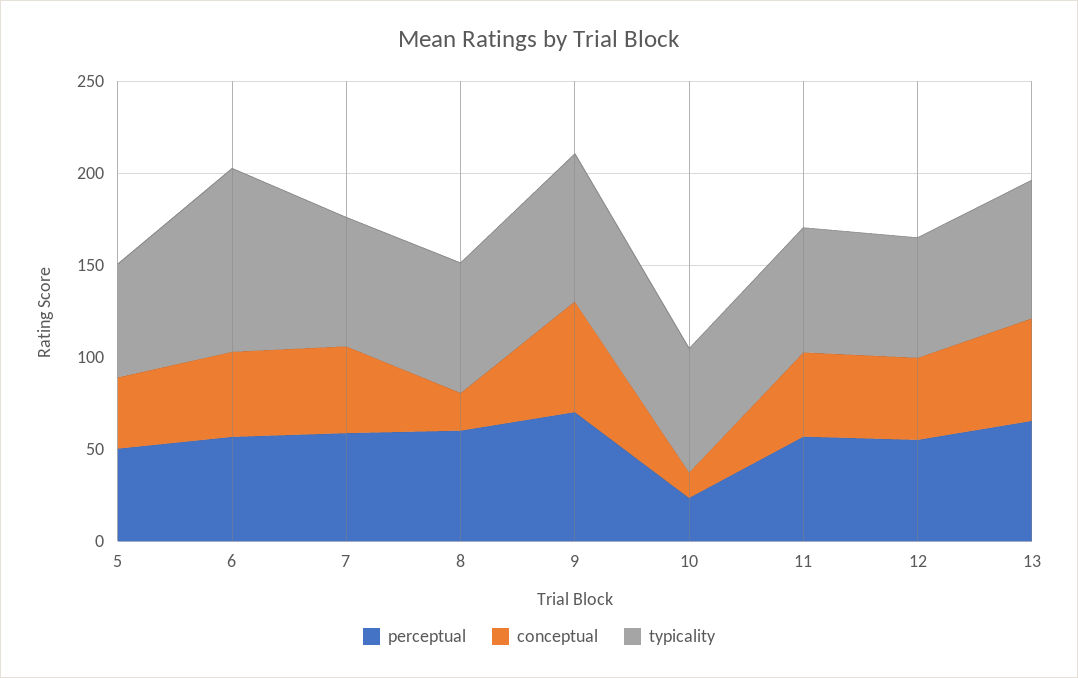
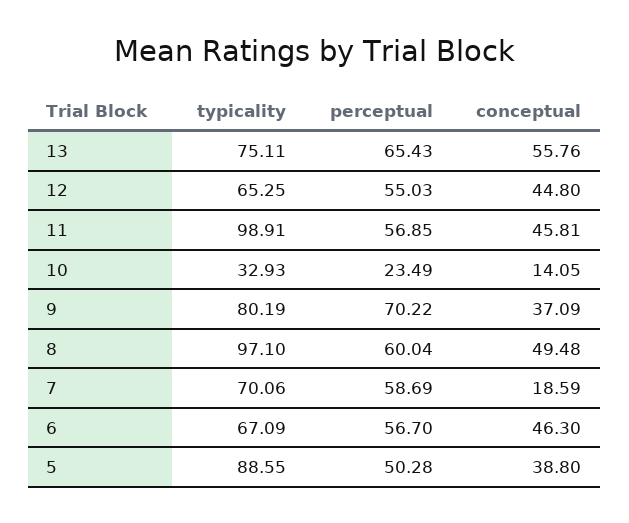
typicality, 5: 60 -> 88.55
typicality, 6: 100 -> 67.09
conceptual, 7: 50 -> 18.59
conceptual, 8: 20 -> 49.48
typicality, 8: 70 -> 97.1
conceptual, 9: 60 -> 37.09
typicality, 10: 70 -> 32.93
typicality, 11: 70 -> 98.91

